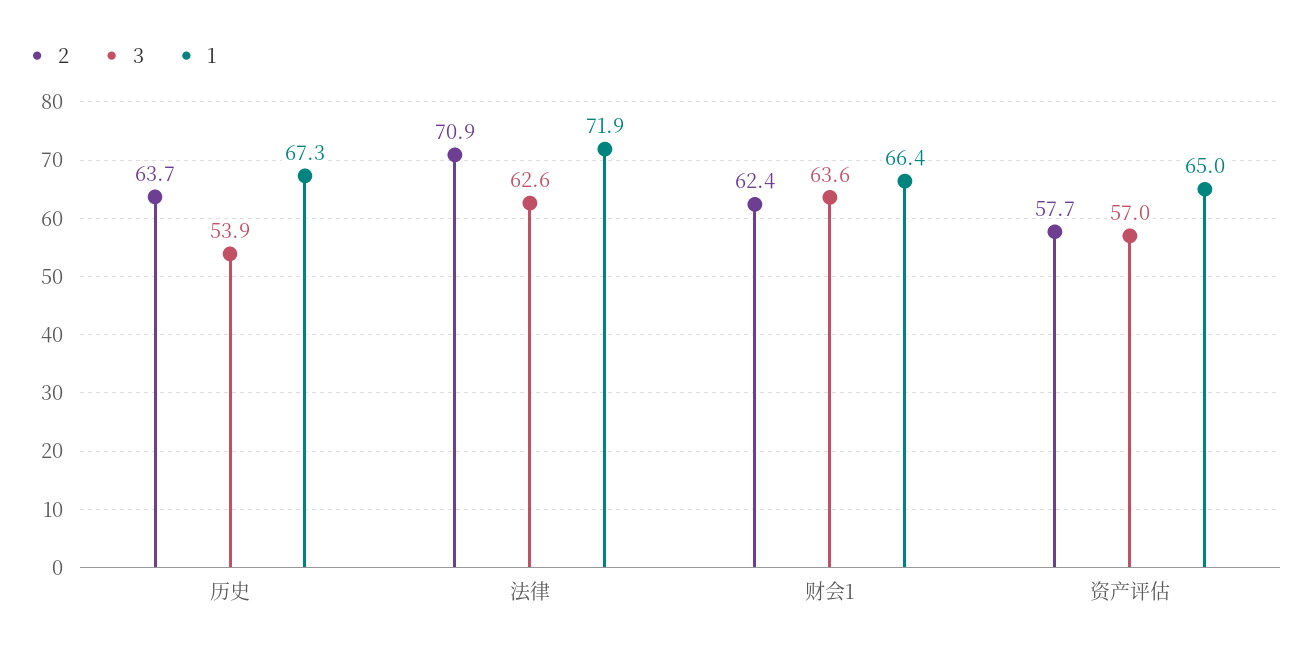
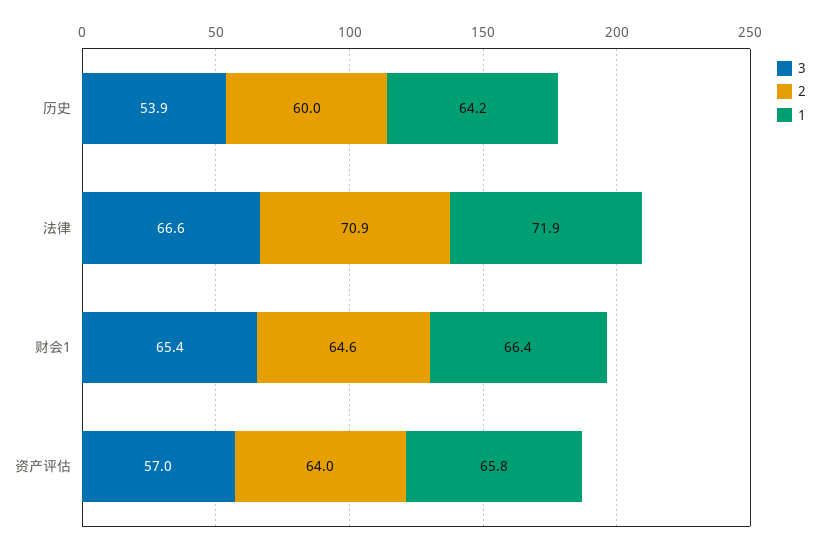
2, 历史: 63.7 -> 60
1, 历史: 67.3 -> 64.2
3, 法律: 62.6 -> 66.6
2, 财会1: 62.4 -> 64.6
3, 财会1: 63.6 -> 65.4
2, 资产评估: 57.7 -> 64
1, 资产评估: 65 -> 65.8

